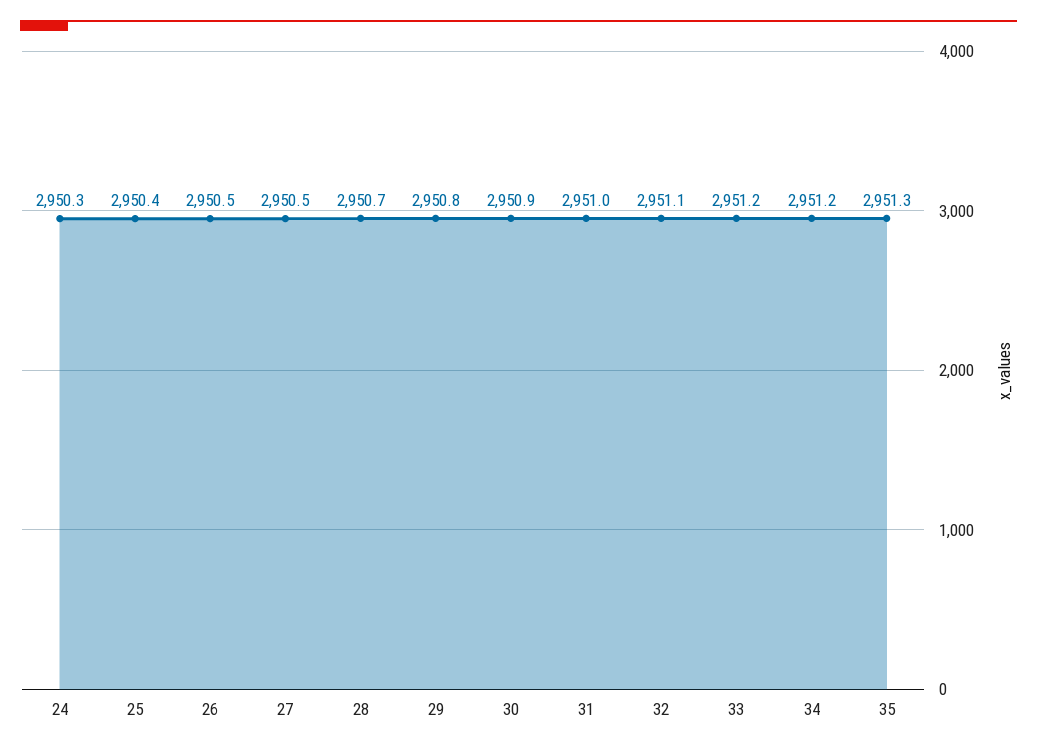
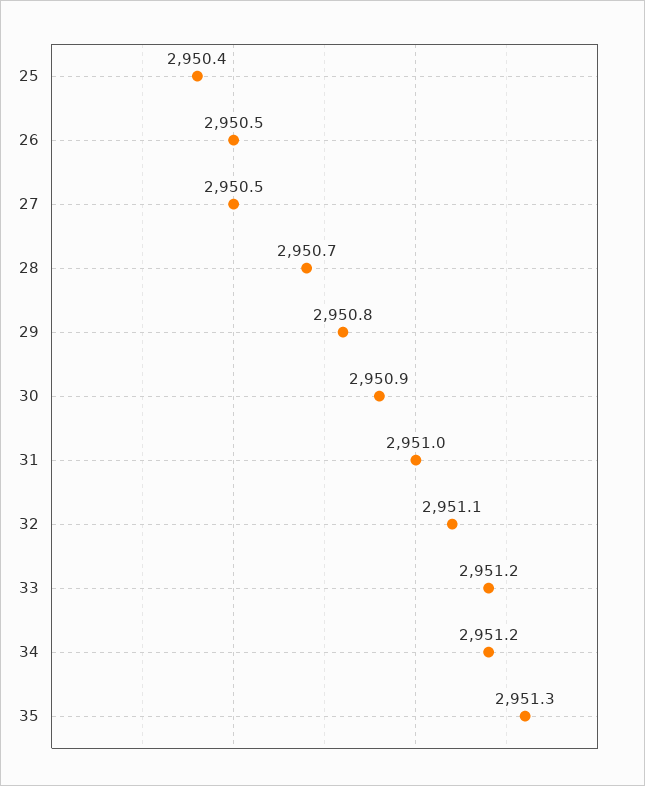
24: 2950.3 -> none

